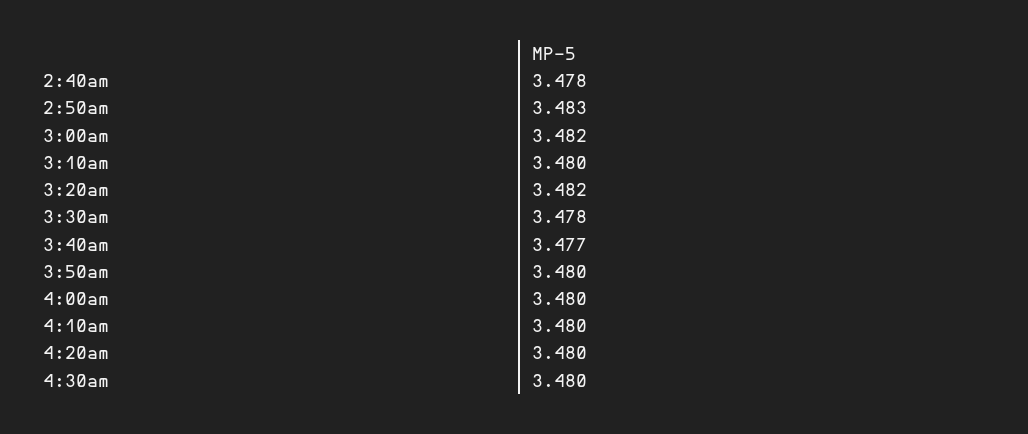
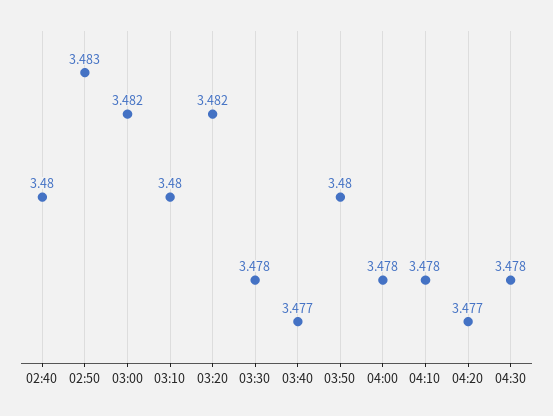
2:40am: 3.478 -> 3.48
4:00am: 3.48 -> 3.478
4:10am: 3.48 -> 3.478
4:20am: 3.48 -> 3.477
4:30am: 3.48 -> 3.478

